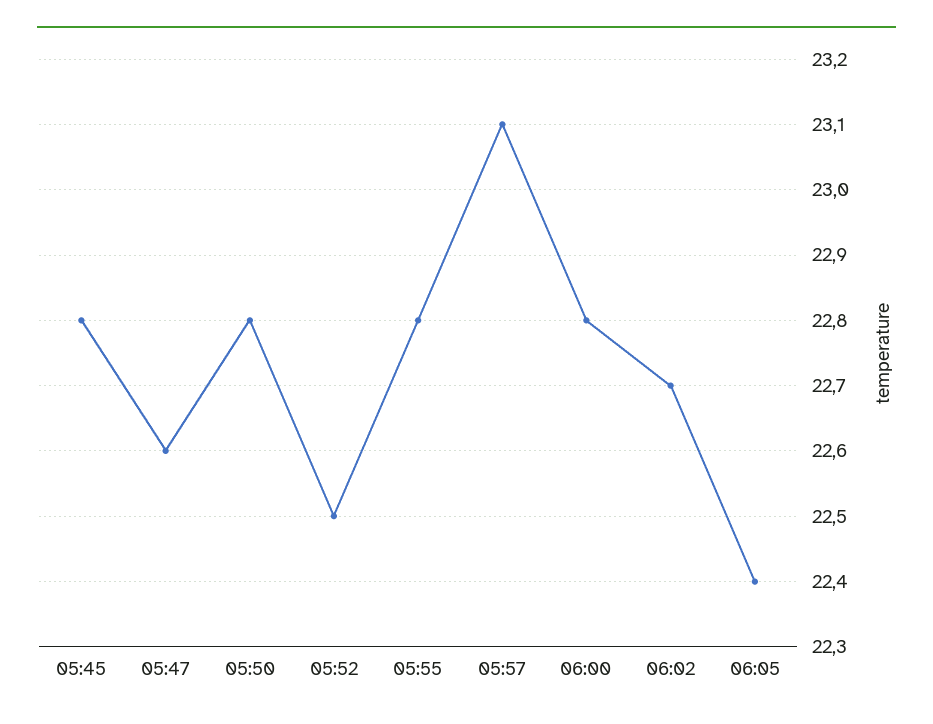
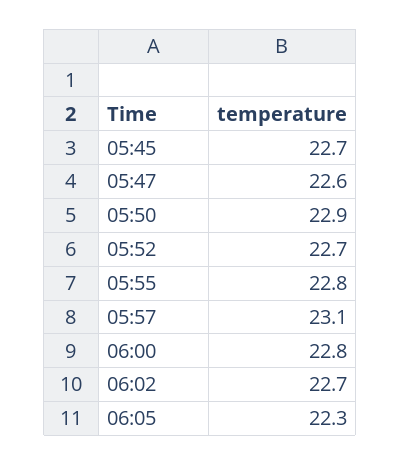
05:45: 22.8 -> 22.7
05:50: 22.8 -> 22.9
05:52: 22.5 -> 22.7
06:05: 22.4 -> 22.3

